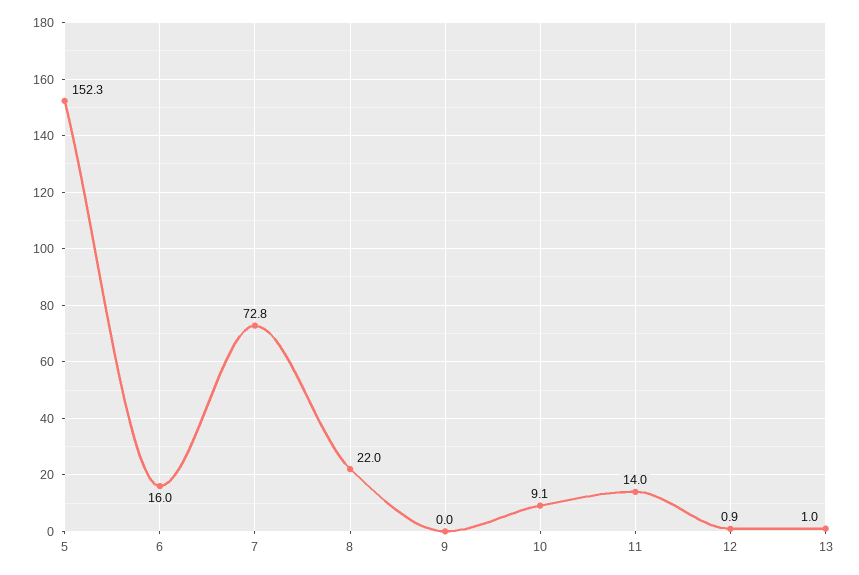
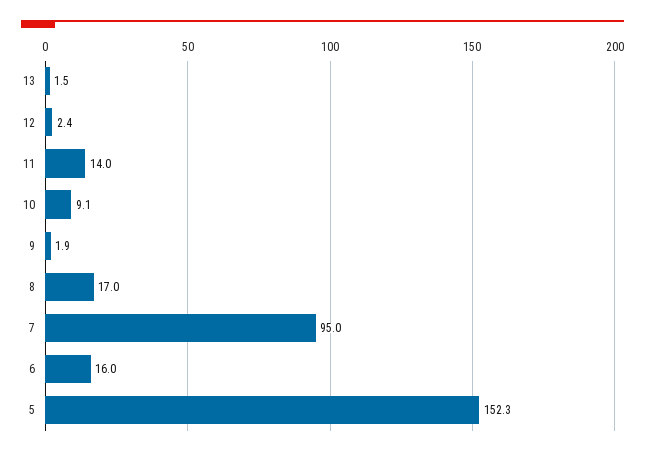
7: 72.8 -> 95
8: 22 -> 17
9: 0 -> 1.9
12: 0.9 -> 2.4
13: 1 -> 1.5

